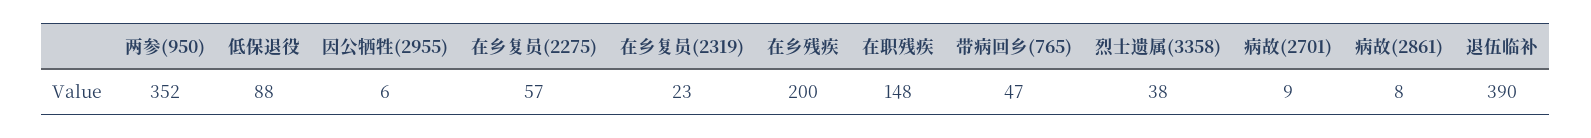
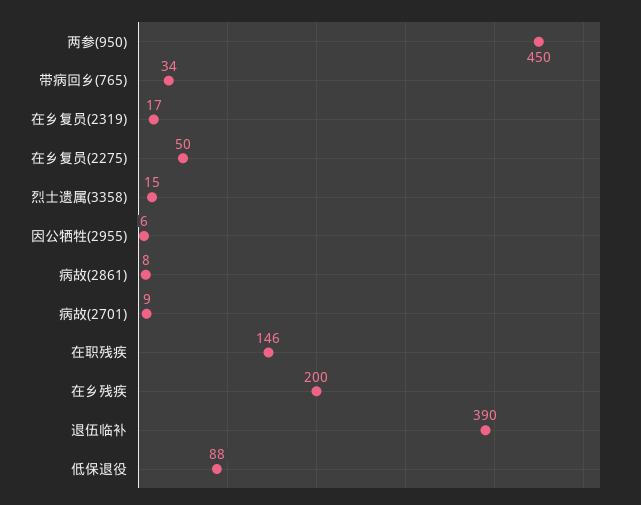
两参(950): 352 -> 450
在乡复员(2275): 57 -> 50
在乡复员(2319): 23 -> 17
在职残疾: 148 -> 146
带病回乡(765): 47 -> 34
烈士遗属(3358): 38 -> 15

